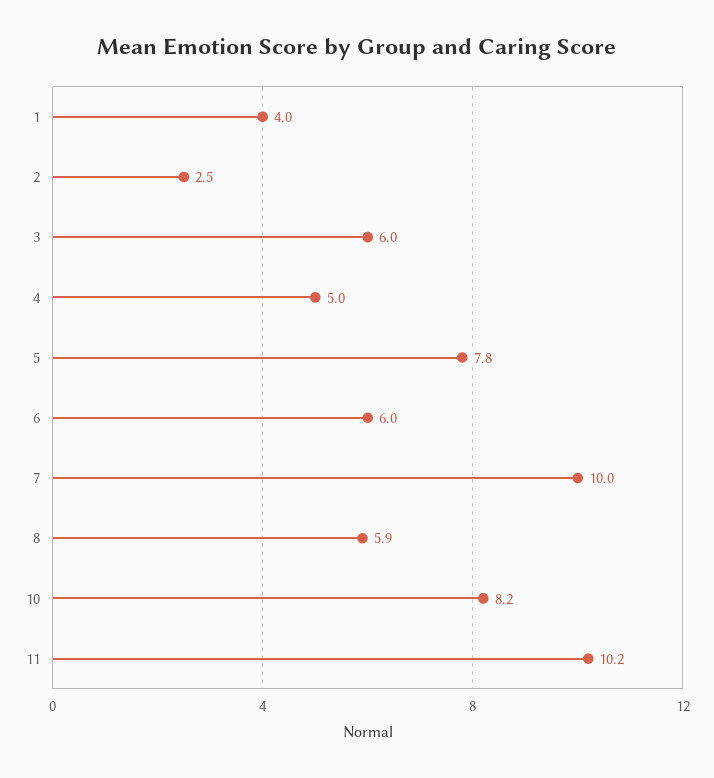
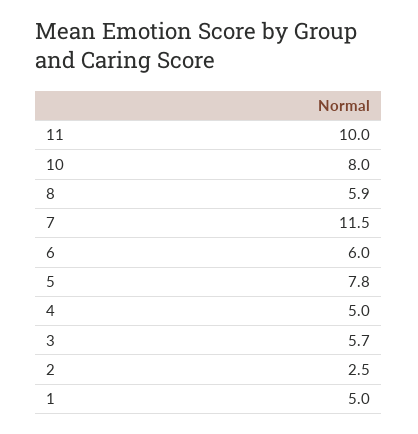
1: 4 -> 5
3: 6 -> 5.7
7: 10 -> 11.5
10: 8.2 -> 8
11: 10.2 -> 10

